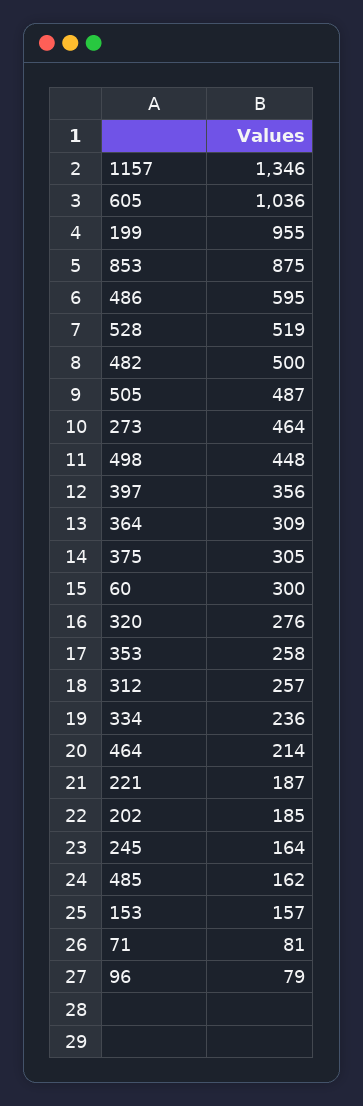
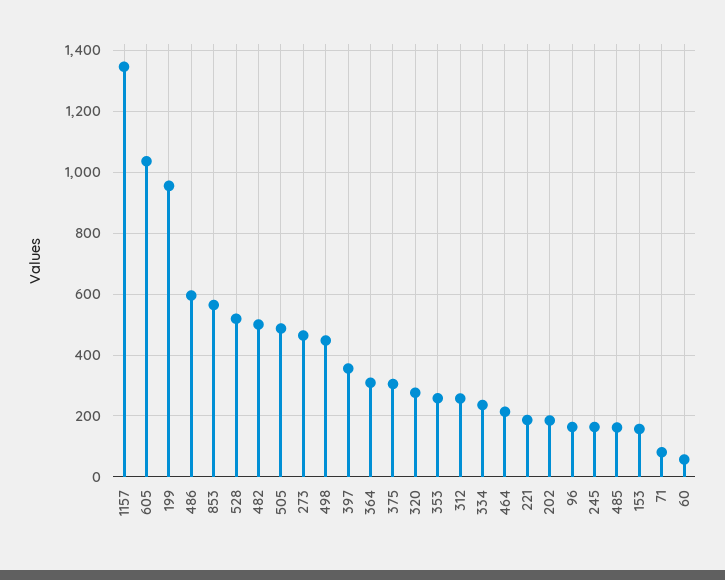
853: 875 -> 560
60: 300 -> 60
96: 79 -> 160

